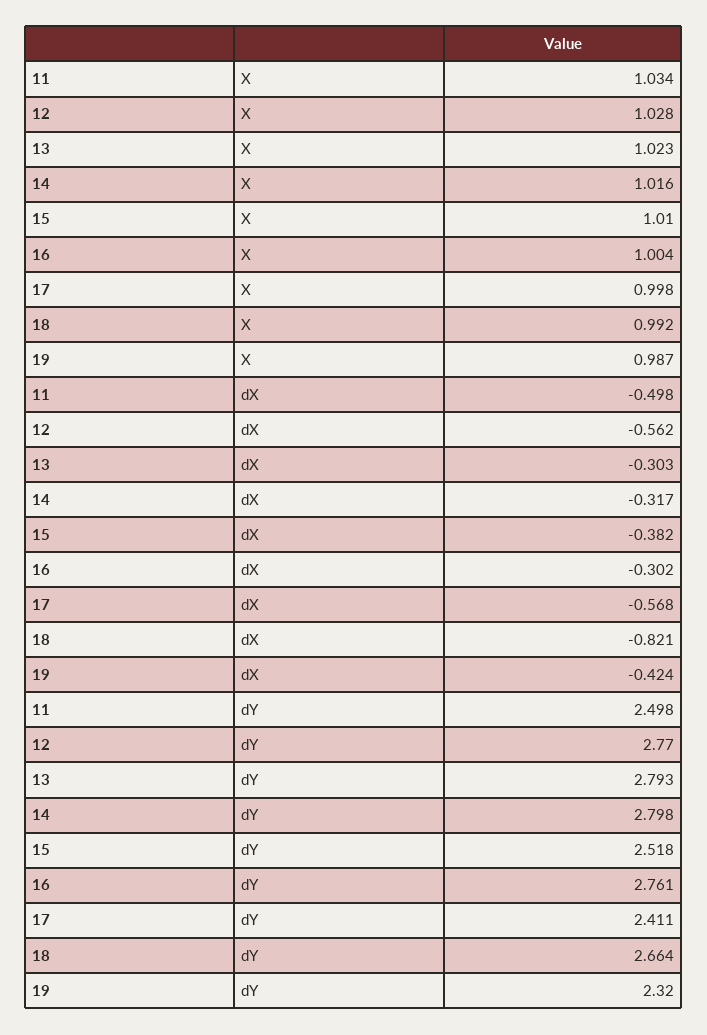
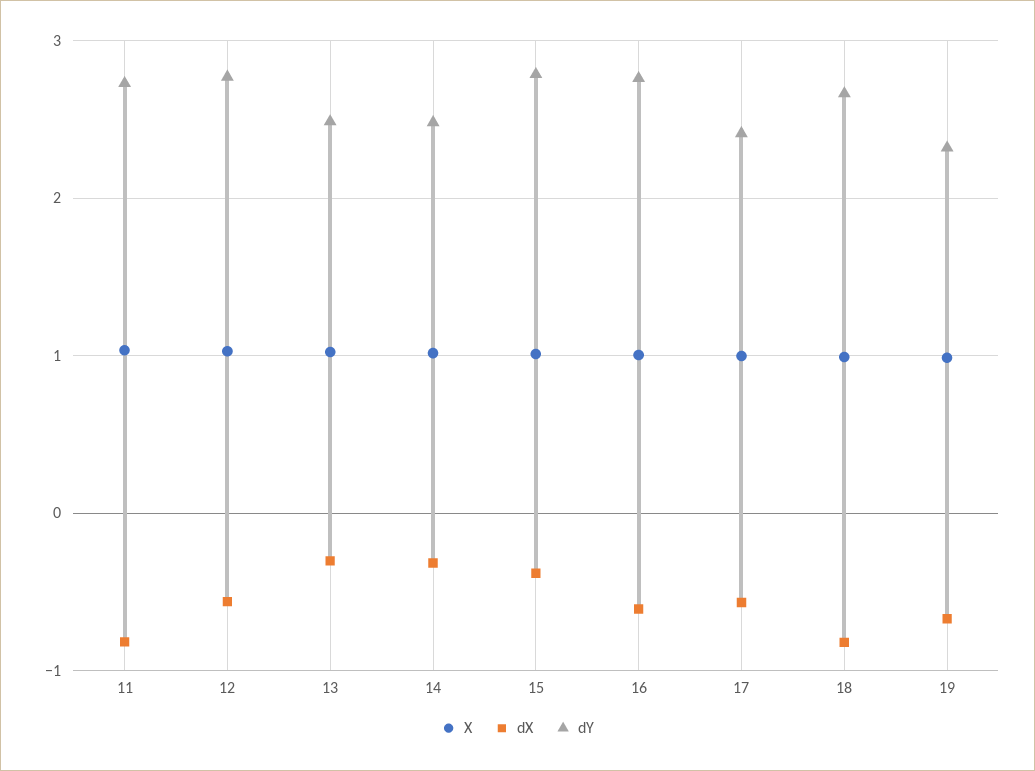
dX, 11: -0.498 -> -0.8
dX, 16: -0.302 -> -0.6
dX, 19: -0.424 -> -0.7
dY, 11: 2.498 -> 2.7
dY, 13: 2.793 -> 2.5
dY, 14: 2.798 -> 2.5
dY, 15: 2.518 -> 2.8

